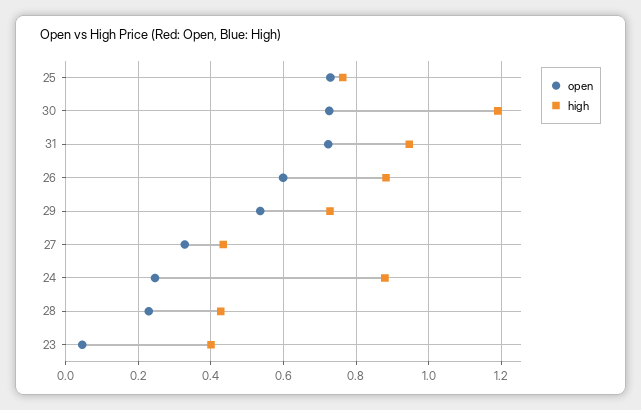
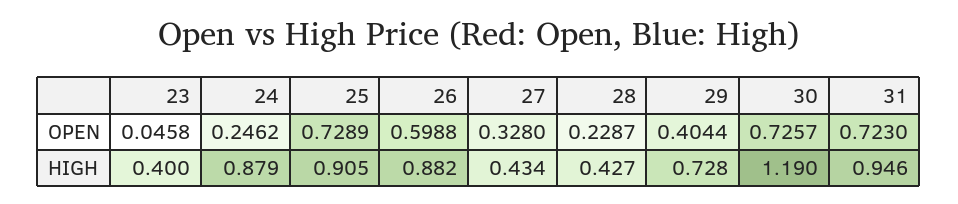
high, 25: 0.76 -> 0.905
open, 29: 0.54 -> 0.4044

